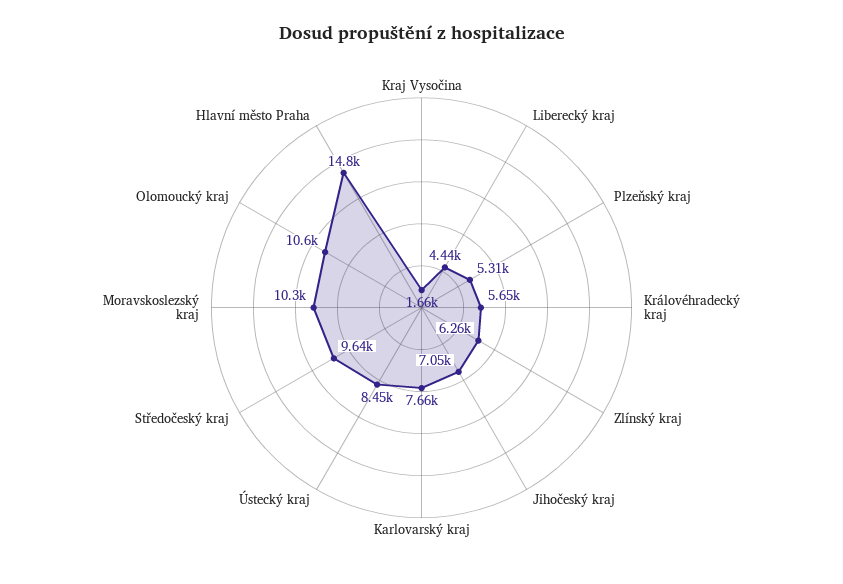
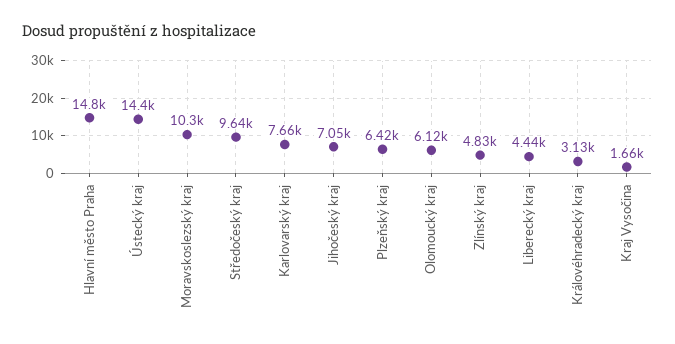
Plzeňský kraj: 5310 -> 6420
Královéhradecký kraj: 5650 -> 3130
Zlínský kraj: 6260 -> 4830
Ústecký kraj: 8450 -> 14400
Olomoucký kraj: 10600 -> 6120

